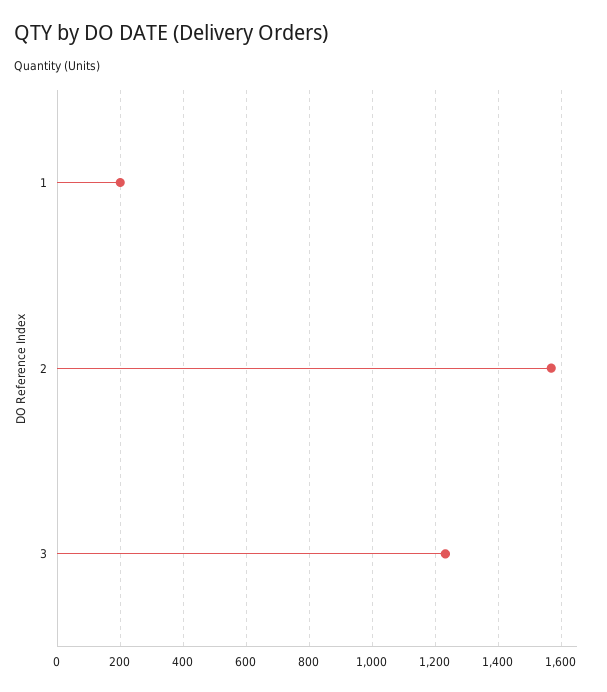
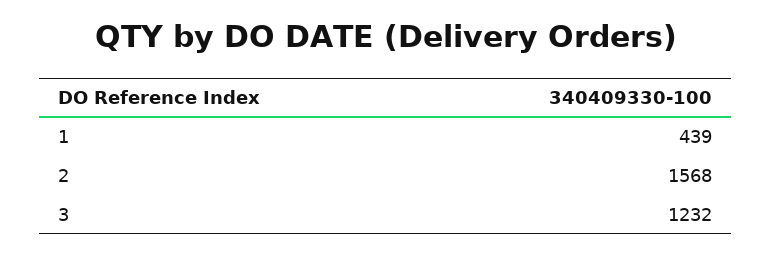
1: 200 -> 439

